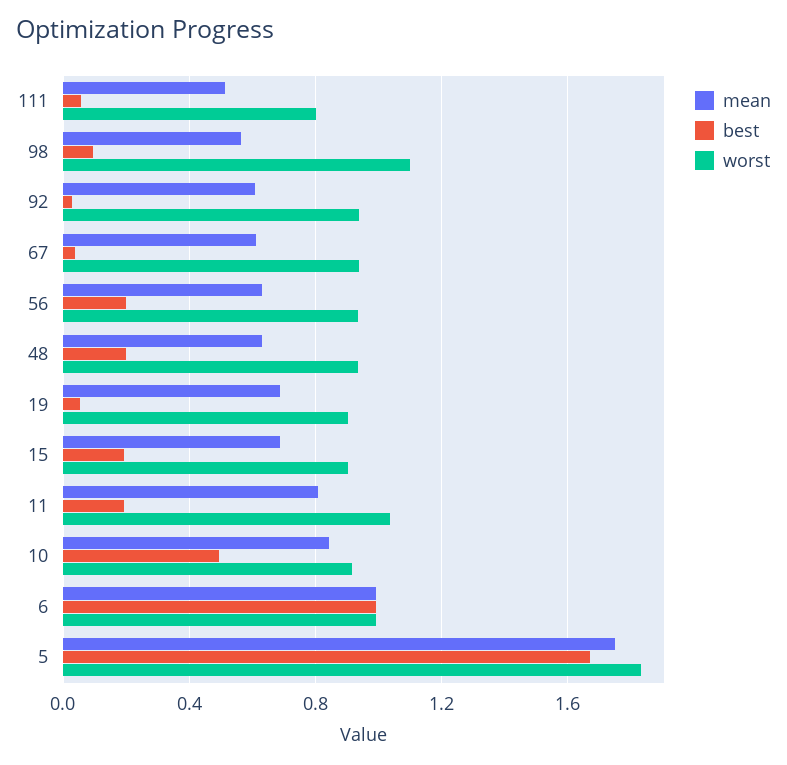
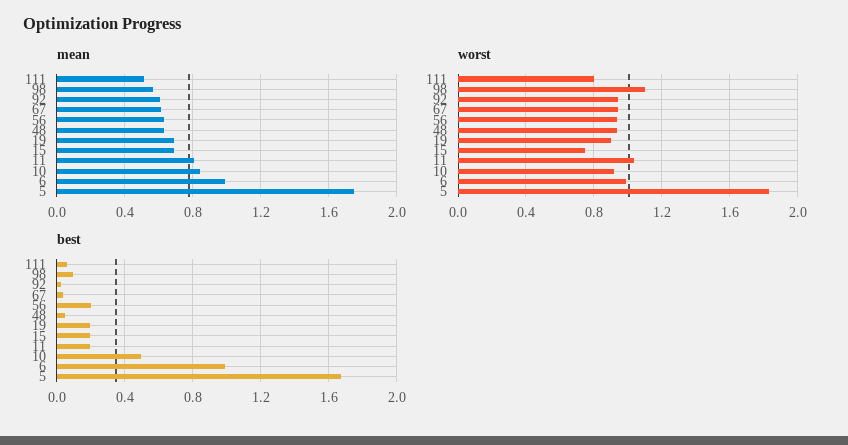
best, 48: 0.2 -> 0.05
best, 19: 0.05 -> 0.2
worst, 15: 0.9 -> 0.75

